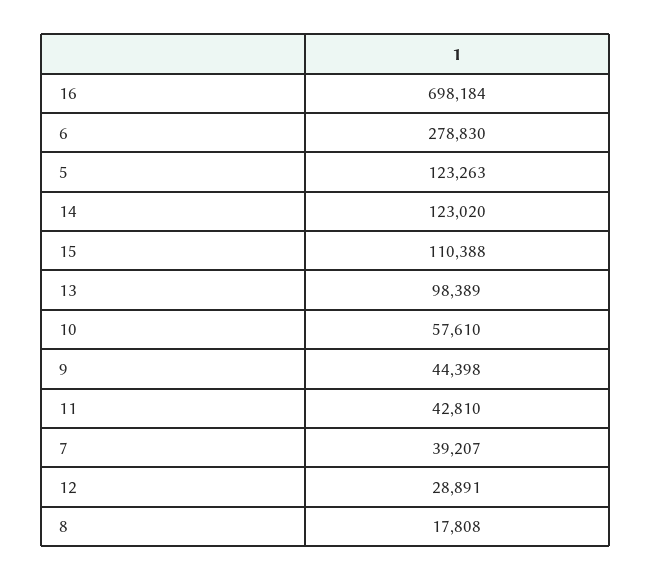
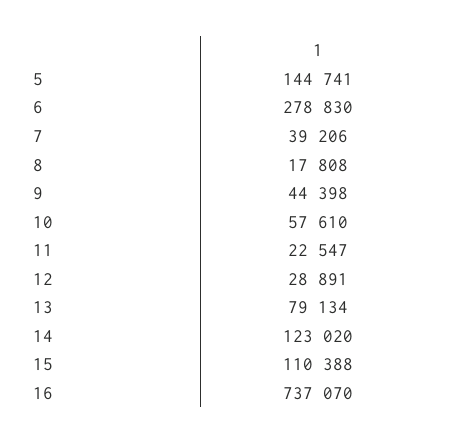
16: 698184 -> 737070
5: 123263 -> 144741
13: 98389 -> 79134
11: 42810 -> 22547
7: 39207 -> 39206

